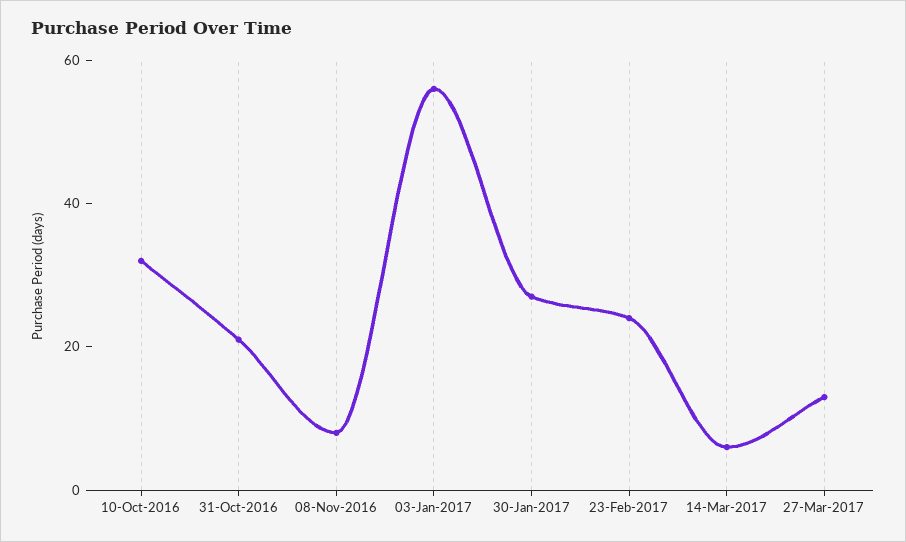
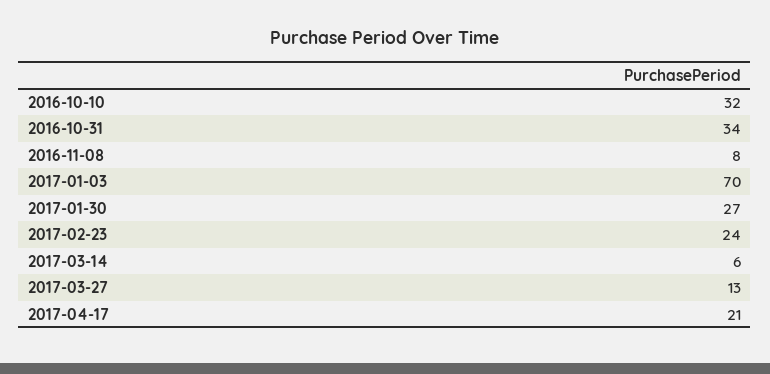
31-Oct-2016: 20 -> 34
03-Jan-2017: 55 -> 70
2017-04-17: none -> 21

